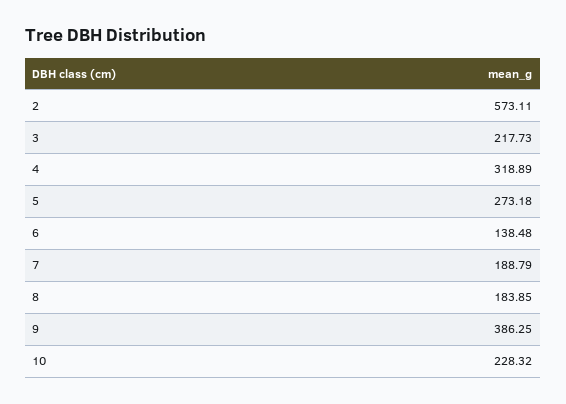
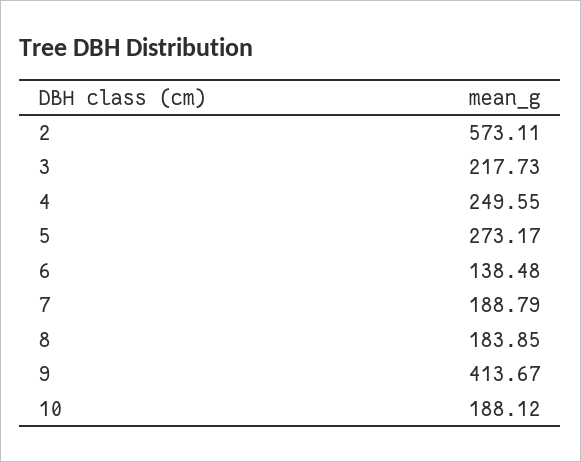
4: 318.89 -> 249.55
5: 273.18 -> 273.17
9: 386.25 -> 413.67
10: 228.32 -> 188.12

